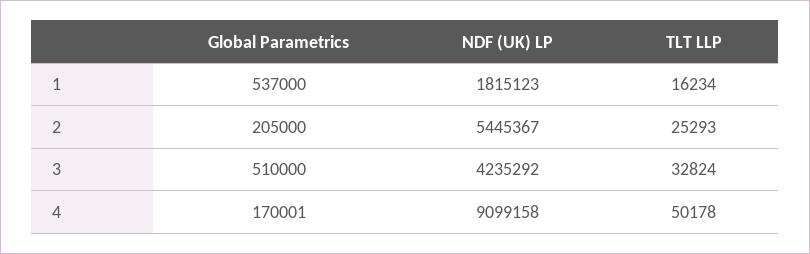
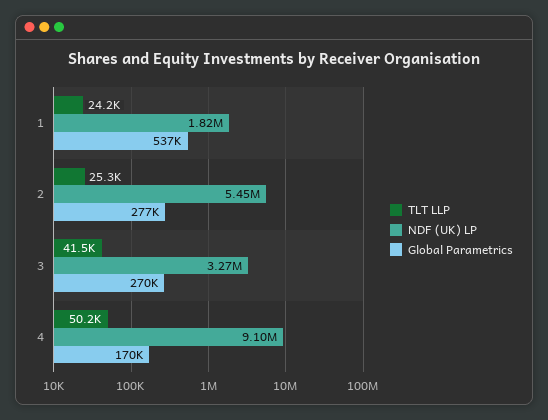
TLT LLP, 1: 16234 -> 24200
Global Parametrics, 2: 205000 -> 277000
Global Parametrics, 3: 510000 -> 270000
NDF (UK) LP, 3: 4235292 -> 3270000
TLT LLP, 3: 32824 -> 41500

